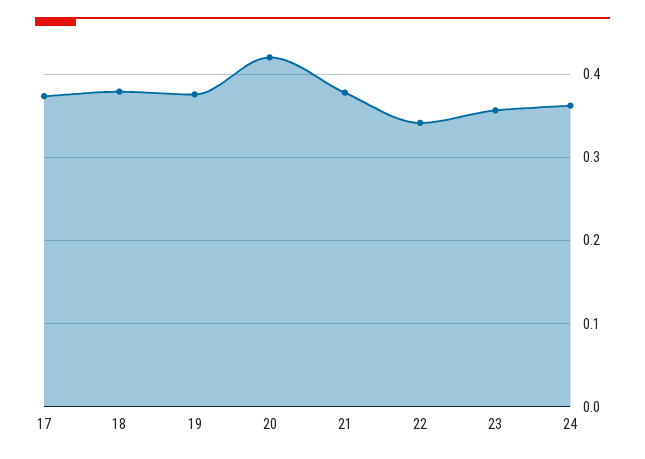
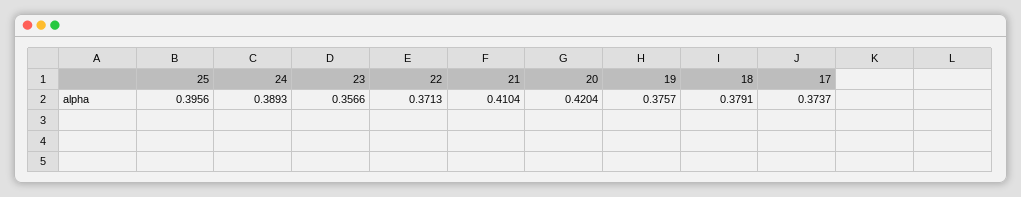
21: 0.38 -> 0.4104
22: 0.34 -> 0.3713
24: 0.36 -> 0.3893
25: none -> 0.3956

